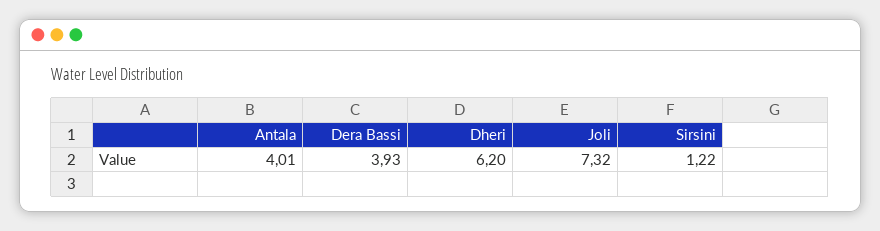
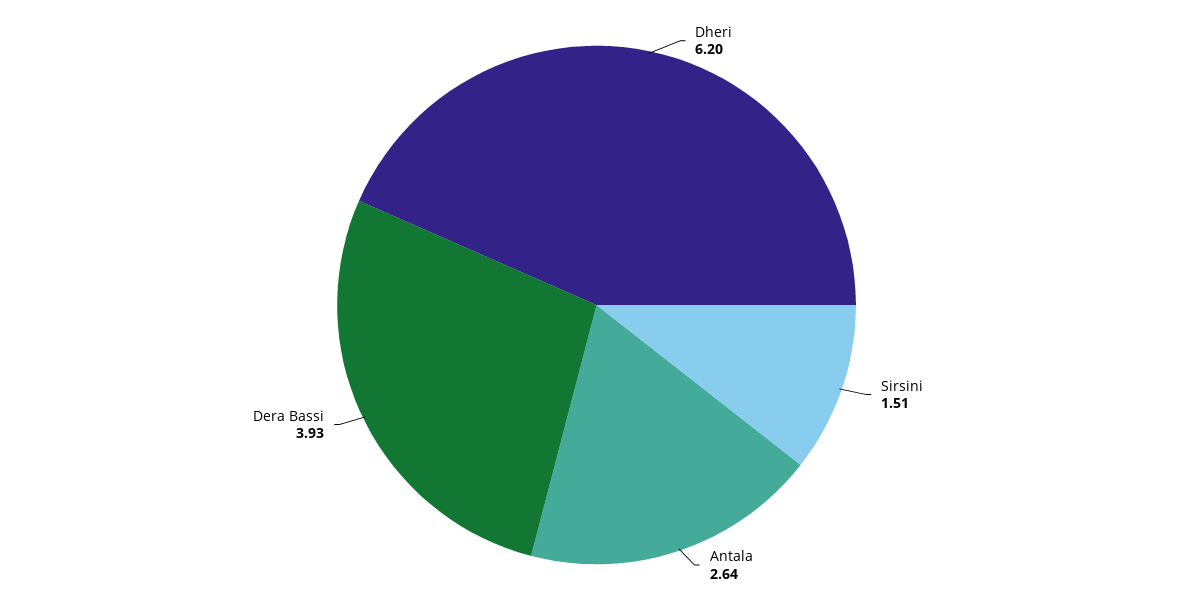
Antala: 4.01 -> 2.64
Joli: 7.32 -> none
Sirsini: 1.22 -> 1.51

